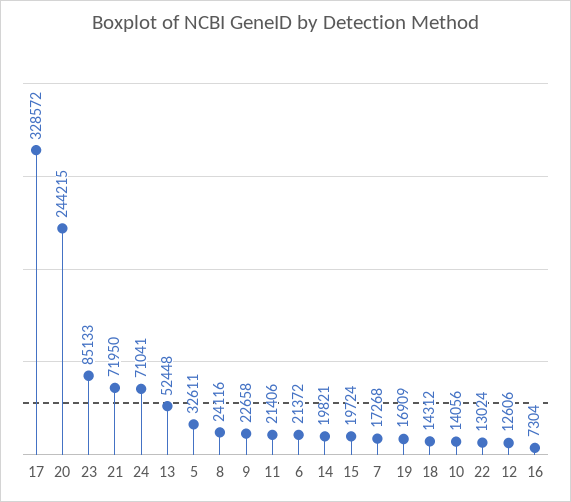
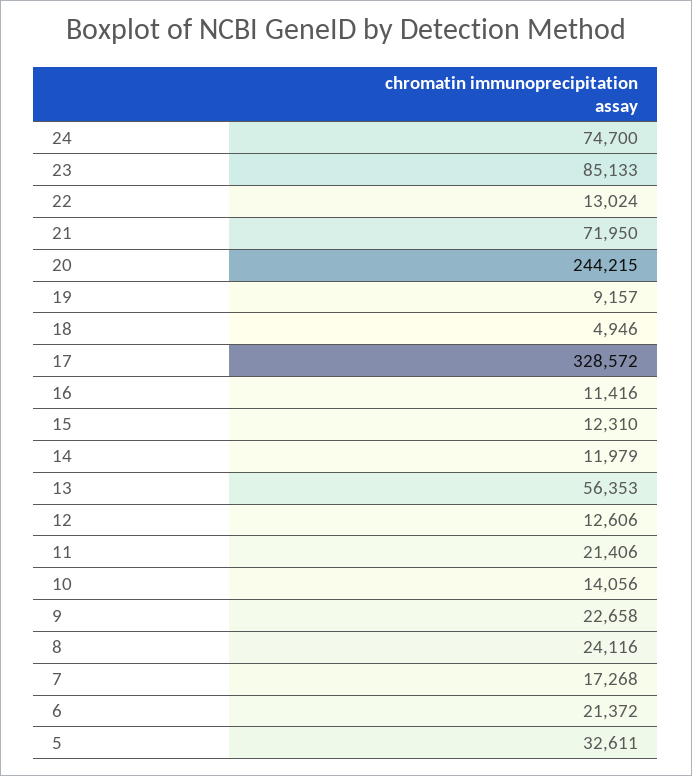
24: 71041 -> 74700
13: 52448 -> 56353
14: 19821 -> 11979
15: 19724 -> 12310
19: 16909 -> 9157
18: 14312 -> 4946
16: 7304 -> 11416

